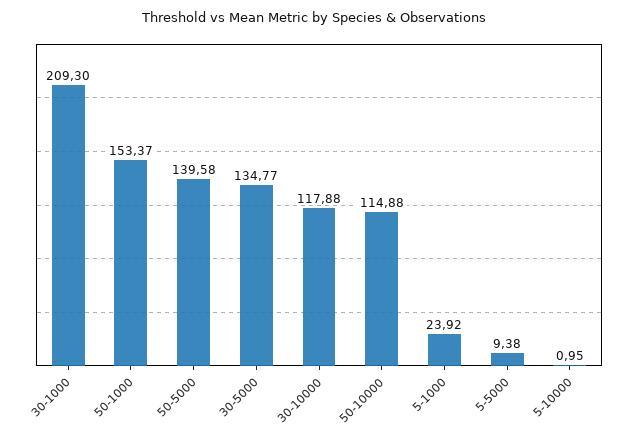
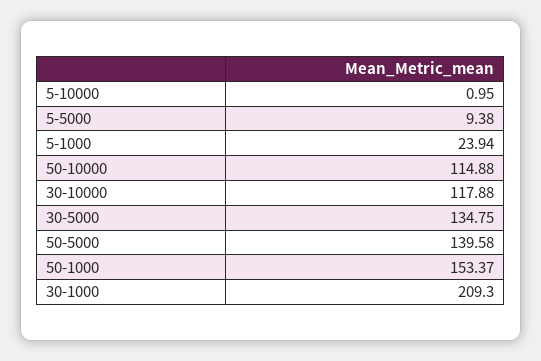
30-5000: 134.77 -> 134.75
5-1000: 23.92 -> 23.94

